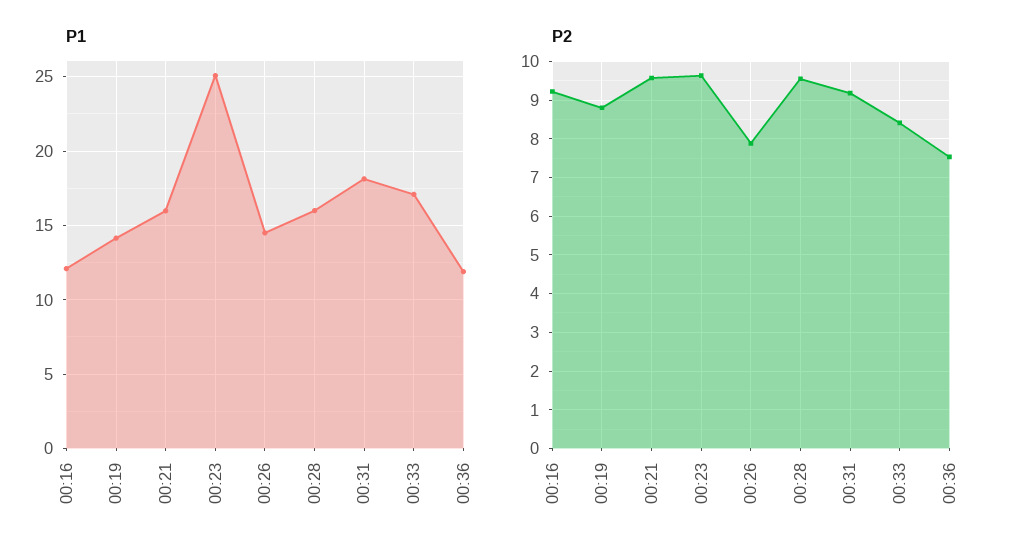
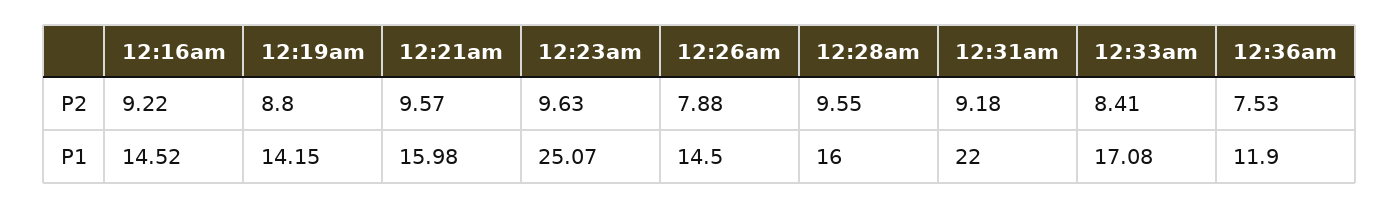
P1, 00:16: 12 -> 14.52
P1, 00:31: 18 -> 22

